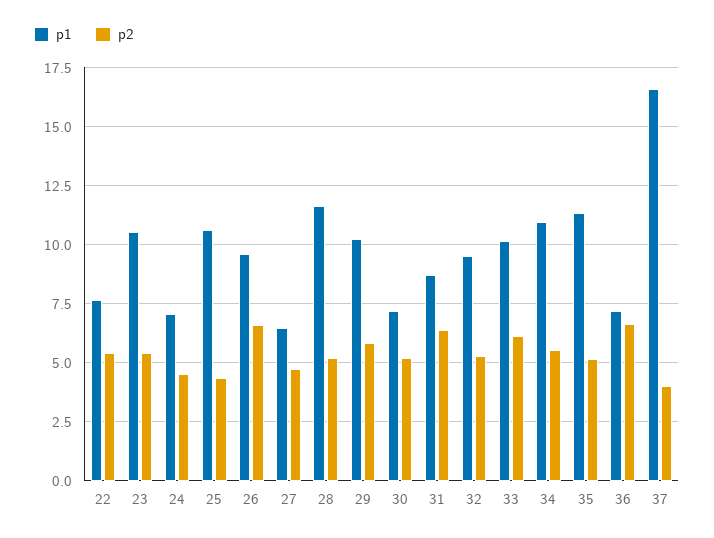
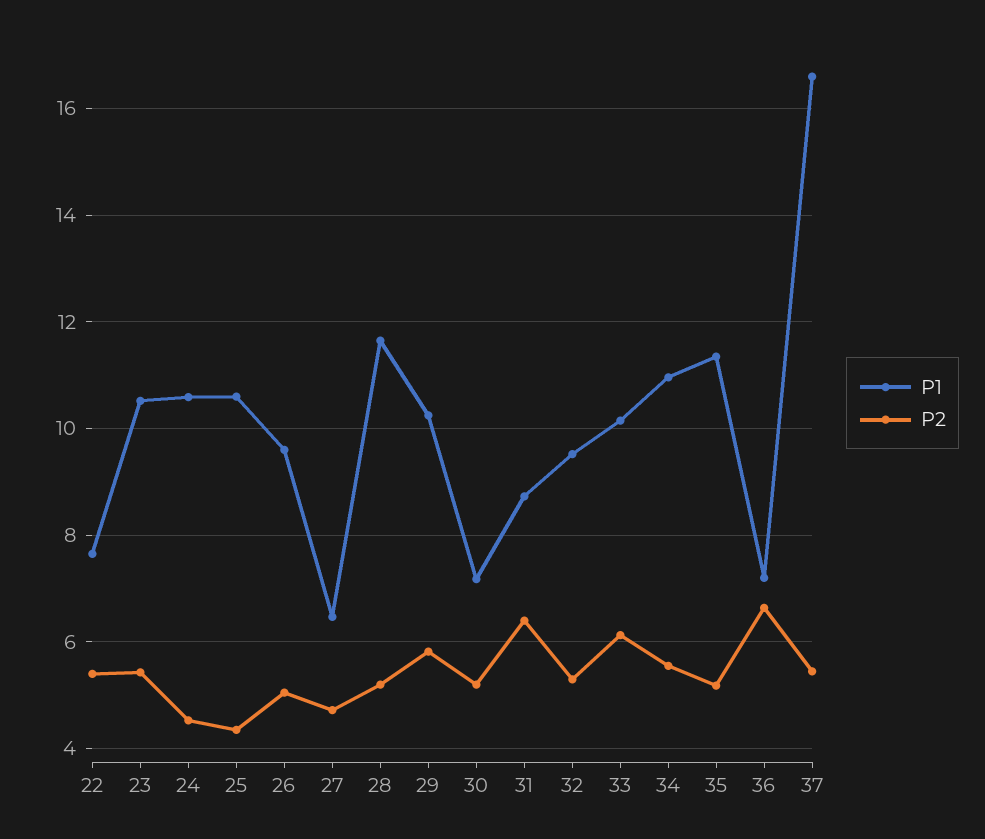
p1, 24: 7 -> 10.6
p2, 26: 6.5 -> 5
p2, 37: 4 -> 5.4

